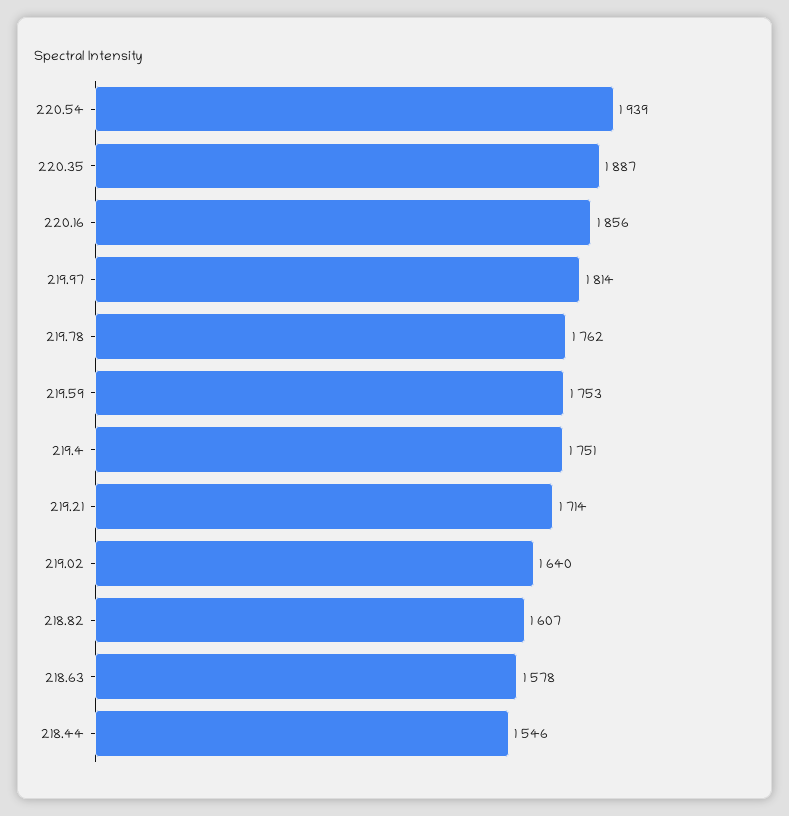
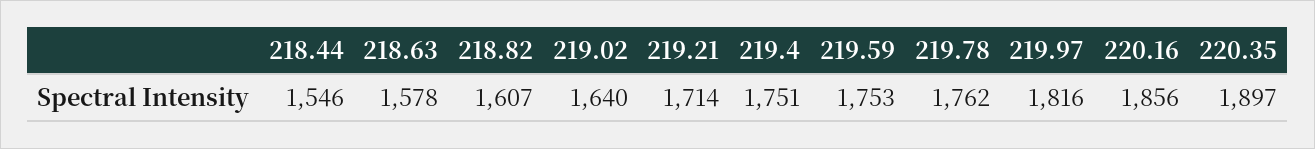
220.54: 1939 -> none
220.35: 1887 -> 1897
219.97: 1814 -> 1816

